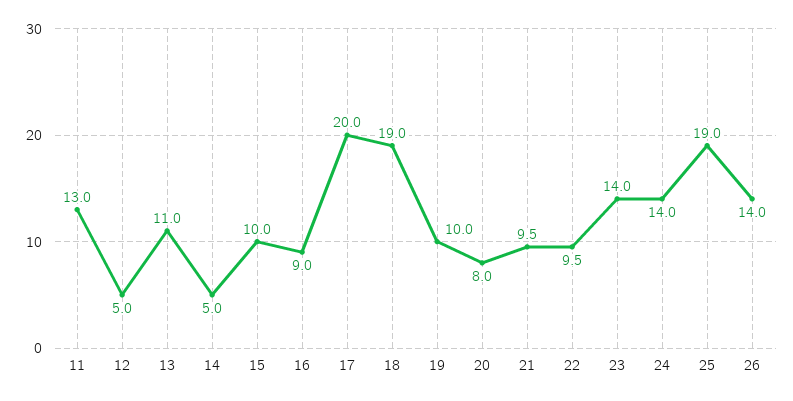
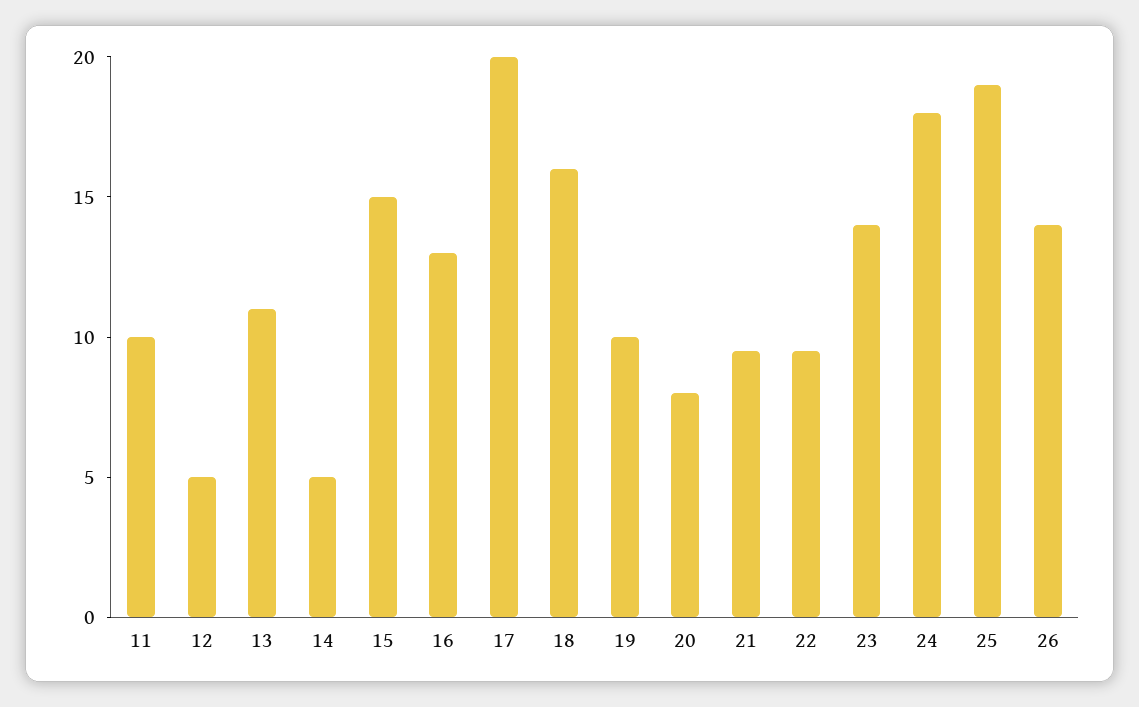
11: 13 -> 10
15: 10 -> 15
16: 9 -> 13
18: 19 -> 16
24: 14 -> 18

